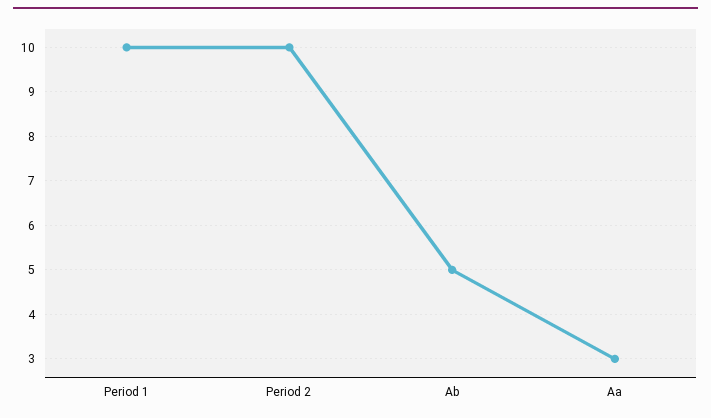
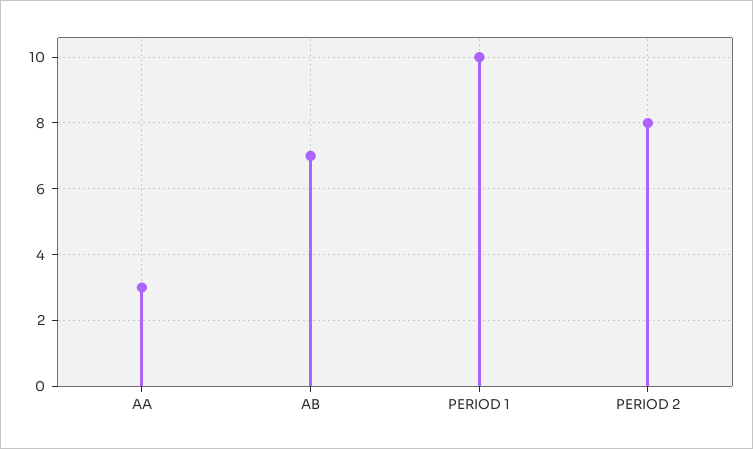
Period 2: 10 -> 8
Ab: 5 -> 7

